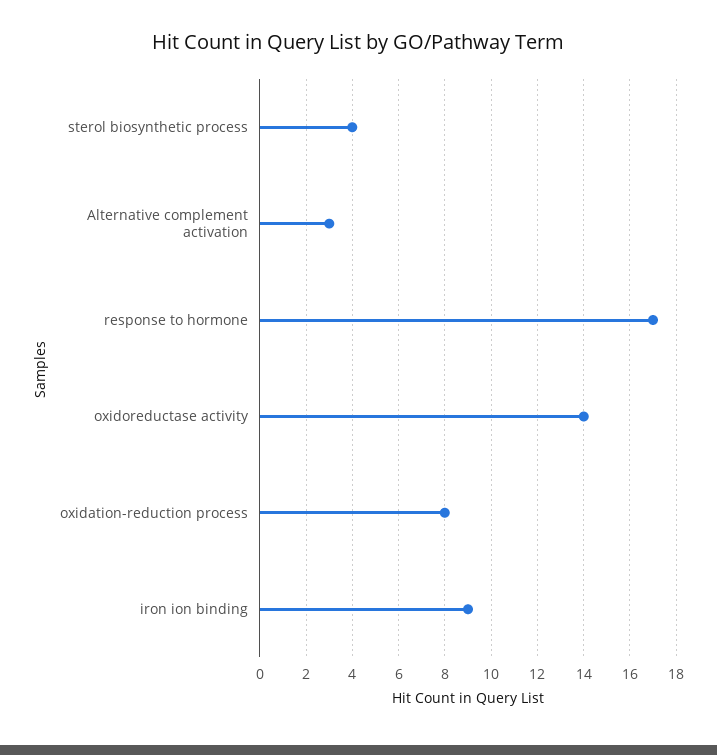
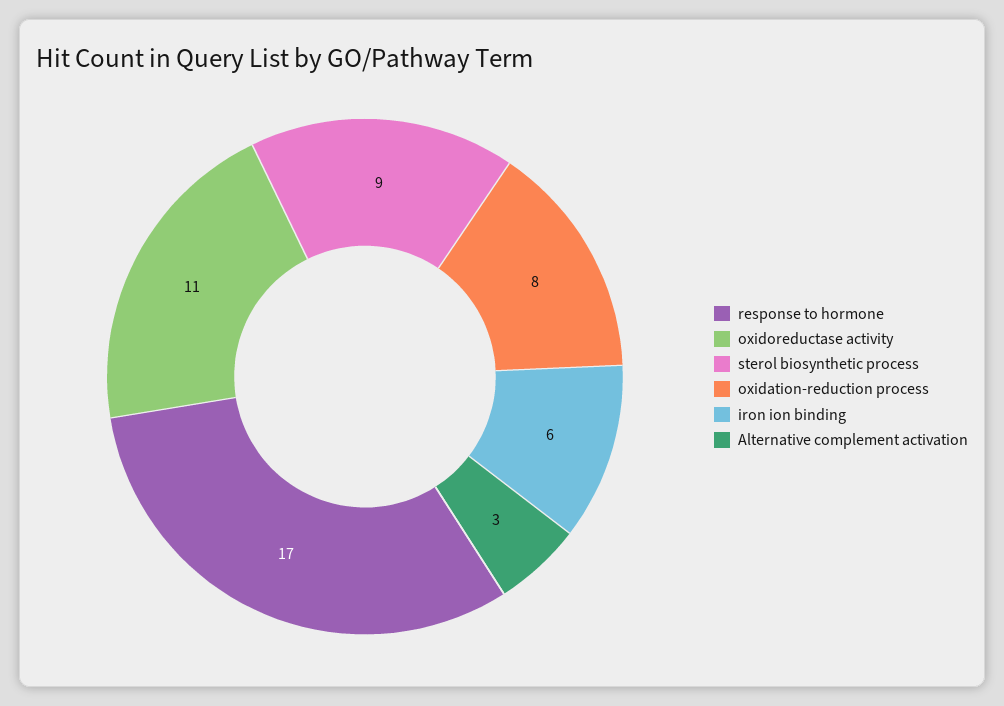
sterol biosynthetic process: 4 -> 9
oxidoreductase activity: 14 -> 11
iron ion binding: 9 -> 6

